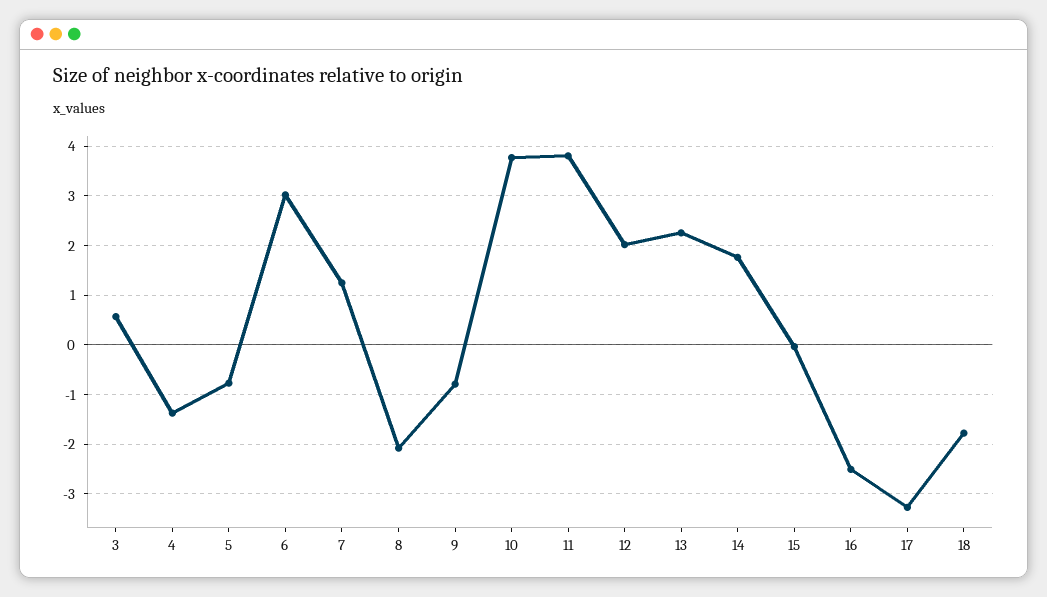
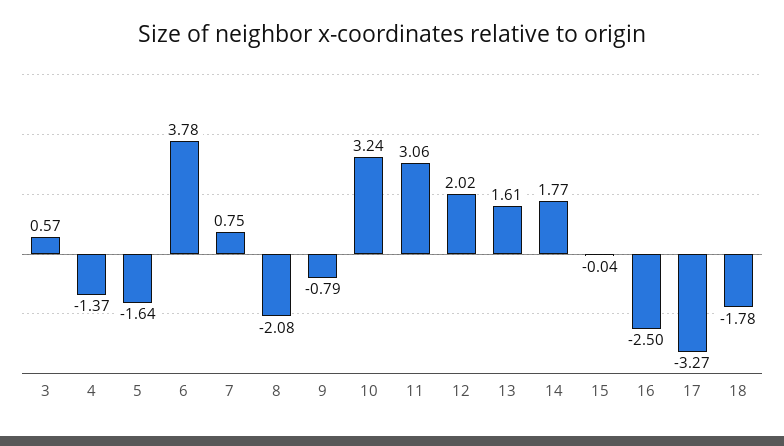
5: -0.8 -> -1.64
6: 3 -> 3.78
7: 1.2 -> 0.75
10: 3.8 -> 3.24
11: 3.8 -> 3.06
13: 2.2 -> 1.61

